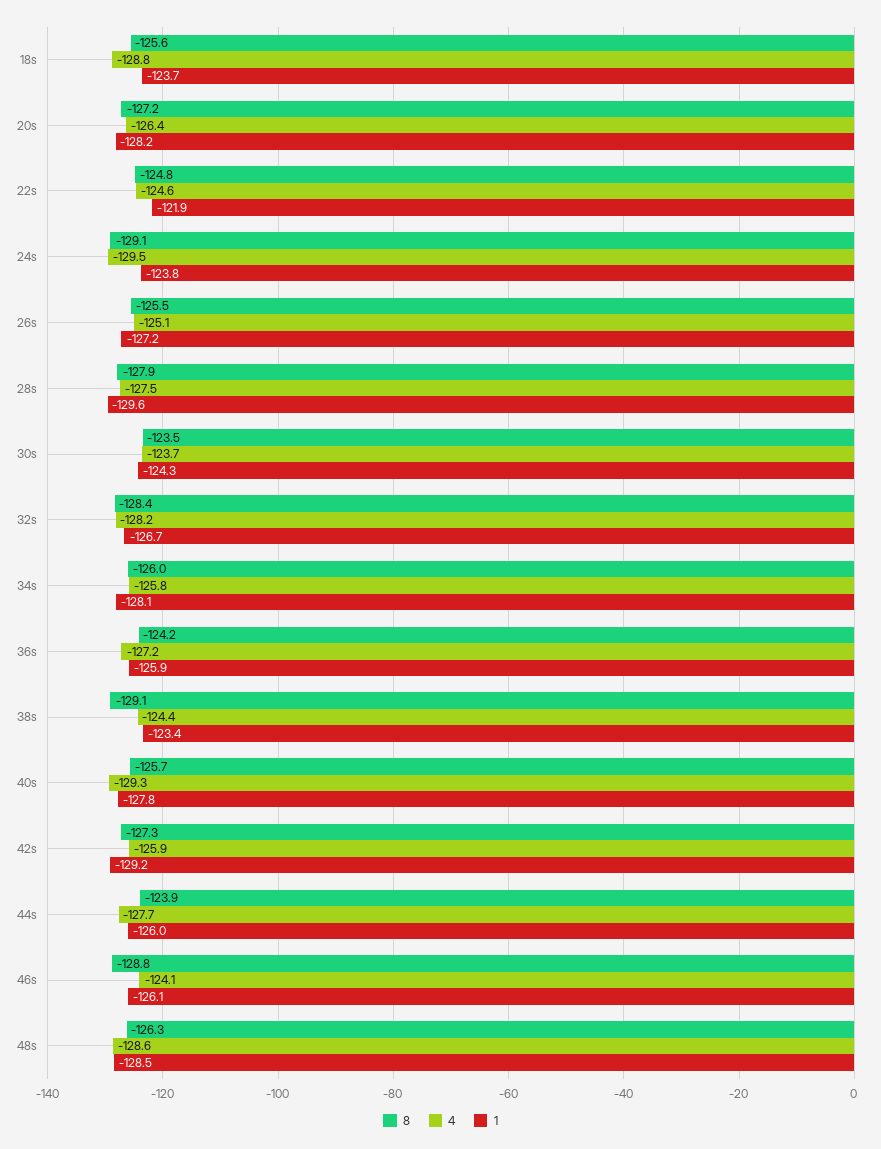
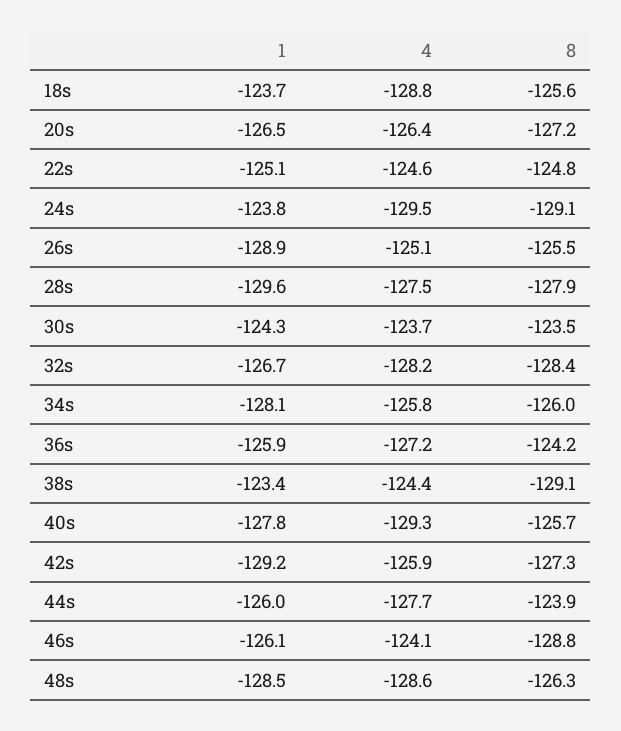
1, 20s: -128.2 -> -126.5
1, 22s: -121.9 -> -125.1
1, 26s: -127.2 -> -128.9

